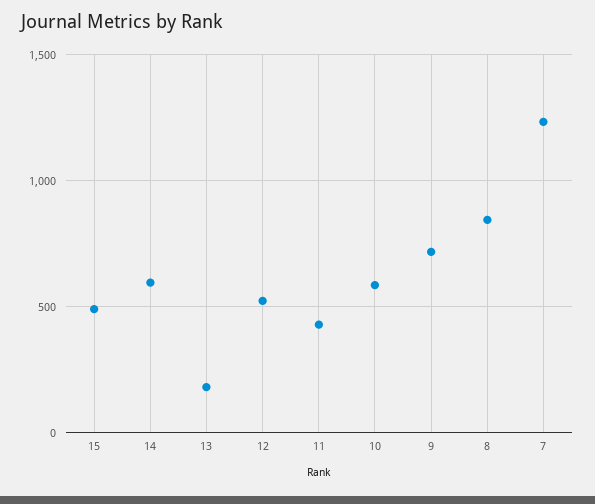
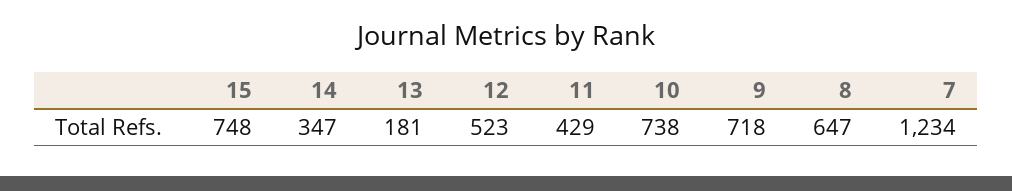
15: 500 -> 748
14: 600 -> 347
10: 600 -> 738
8: 850 -> 647

